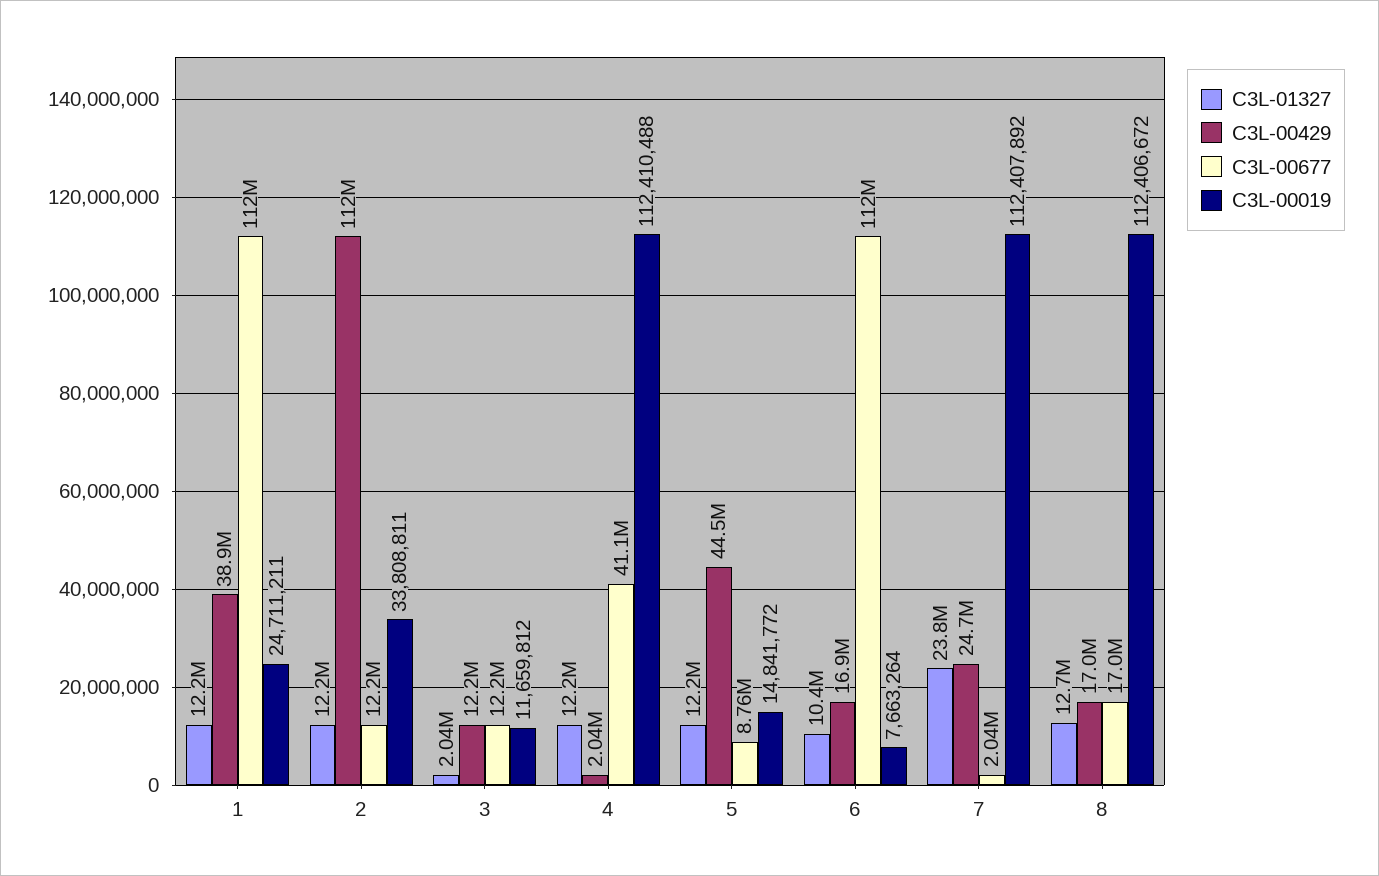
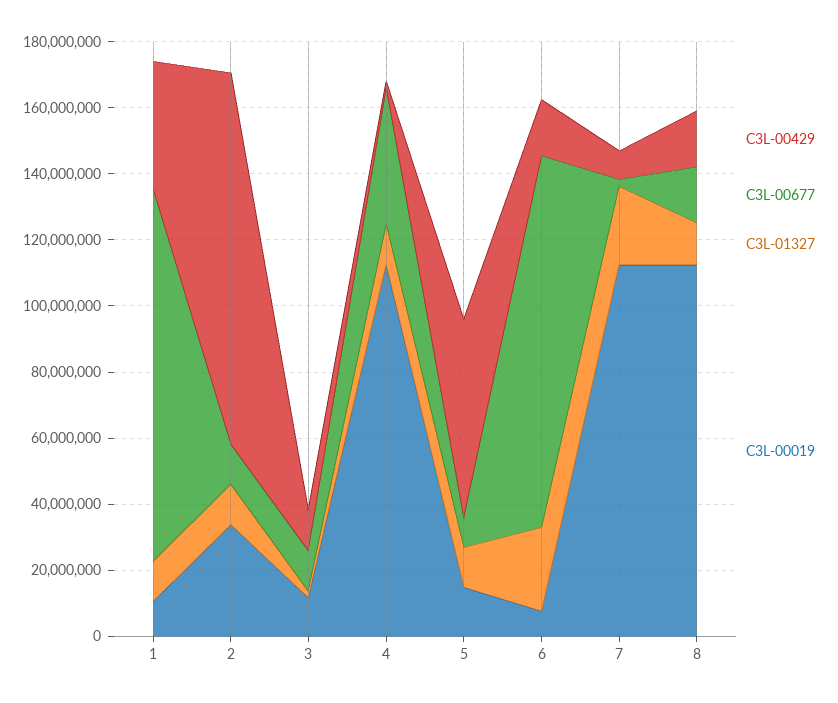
C3L-00019, 1: 24711211 -> 10000000
C3L-00429, 5: 44500000 -> 60000000
C3L-01327, 6: 10400000 -> 25000000
C3L-00429, 7: 24700000 -> 10000000

